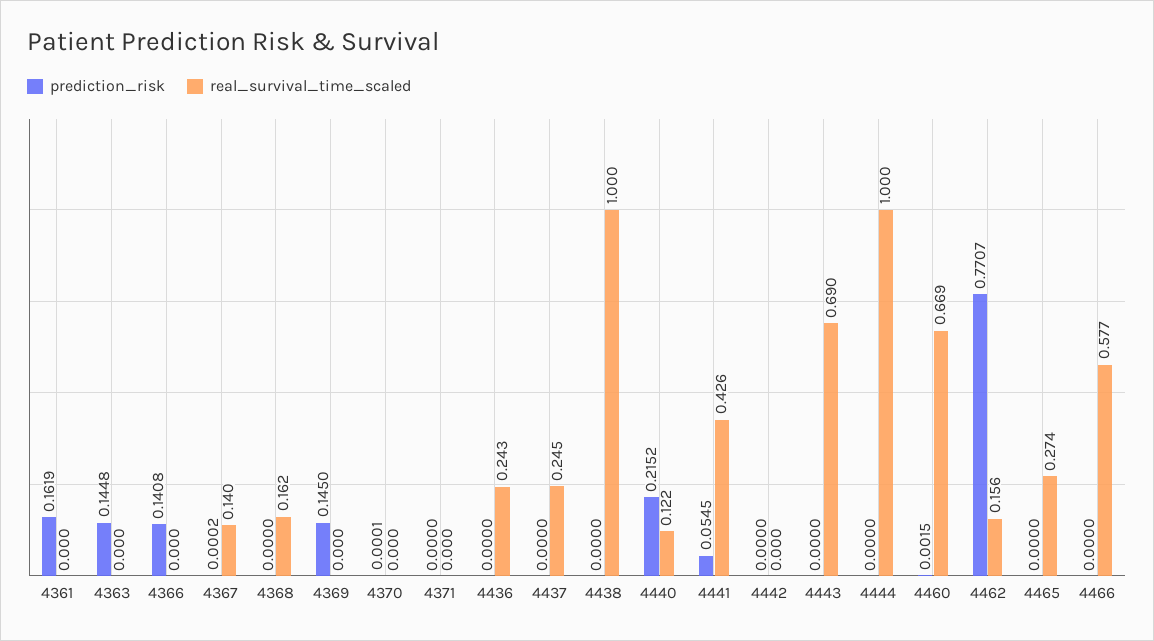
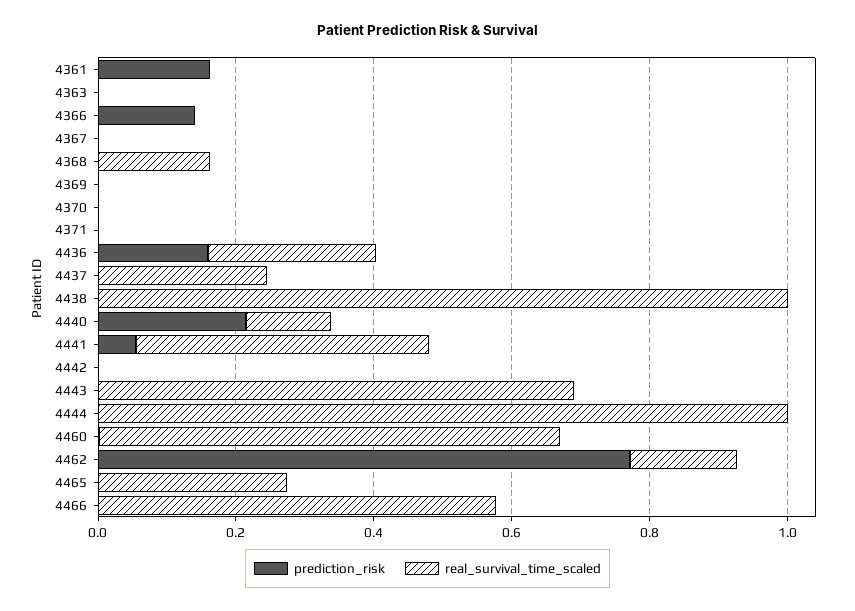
prediction_risk, 4363: 0.1448 -> 0
real_survival_time_scaled, 4367: 0.14 -> 0
prediction_risk, 4369: 0.145 -> 0
prediction_risk, 4436: 0 -> 0.15

